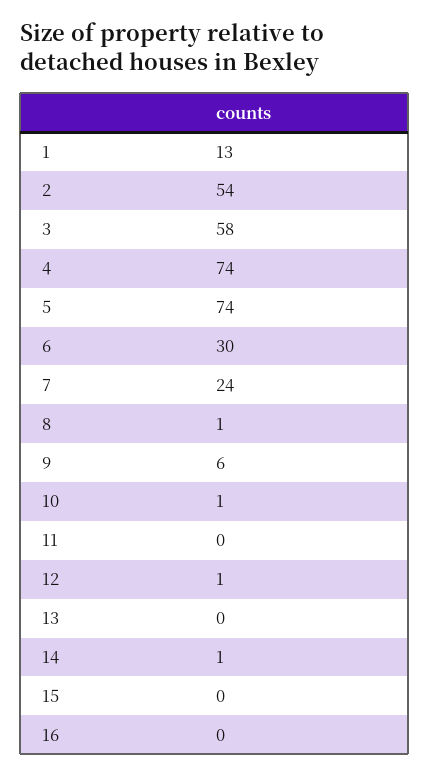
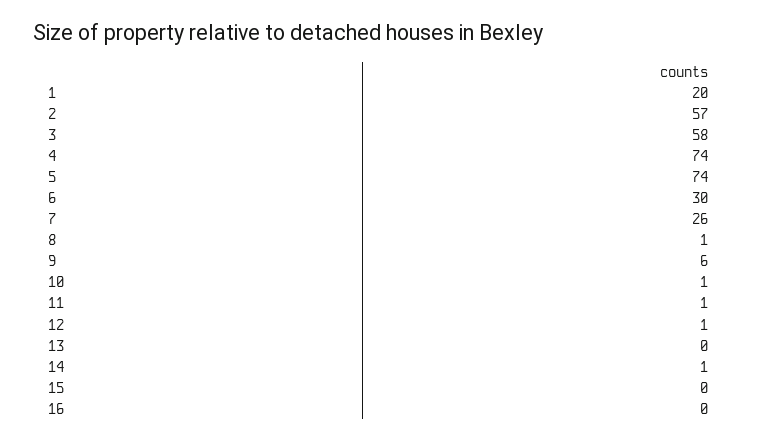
1: 13 -> 20
2: 54 -> 57
7: 24 -> 26
11: 0 -> 1

